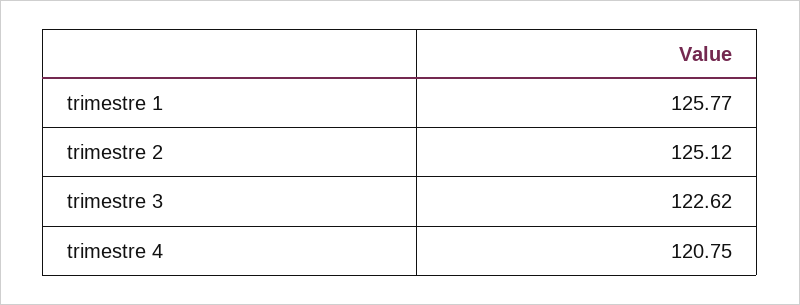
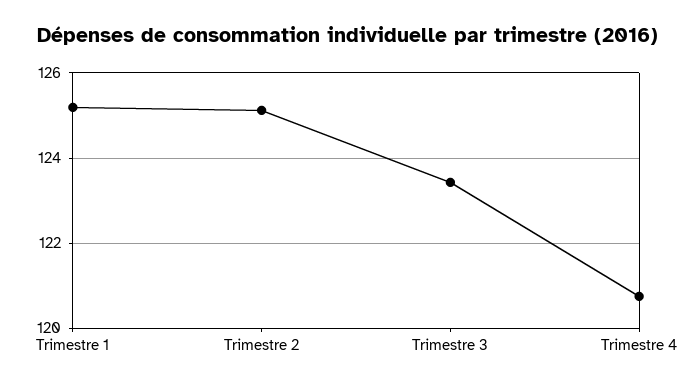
trimestre 1: 125.77 -> 125.2
trimestre 3: 122.62 -> 123.4

